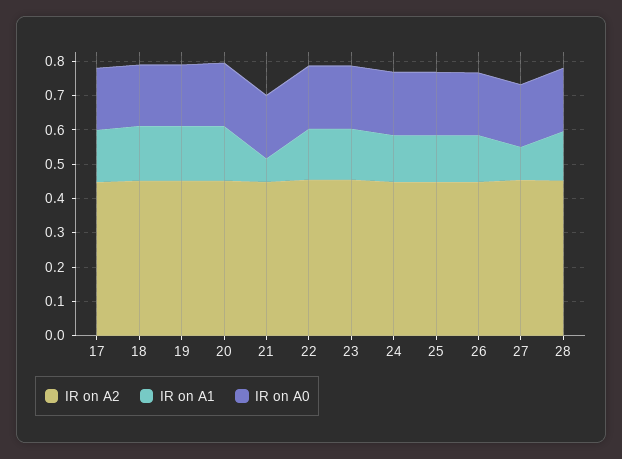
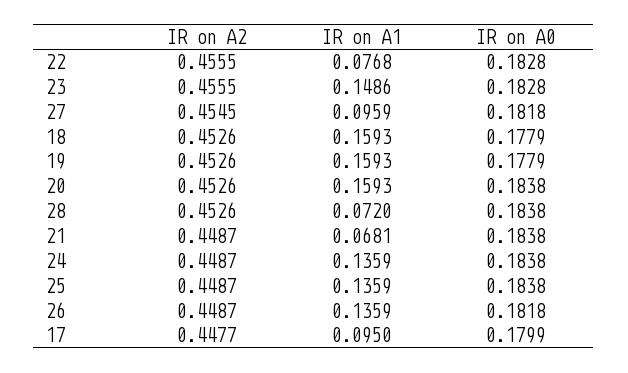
IR on A1, 17: 0.15 -> 0.095
IR on A1, 22: 0.15 -> 0.0768
IR on A1, 28: 0.15 -> 0.072

